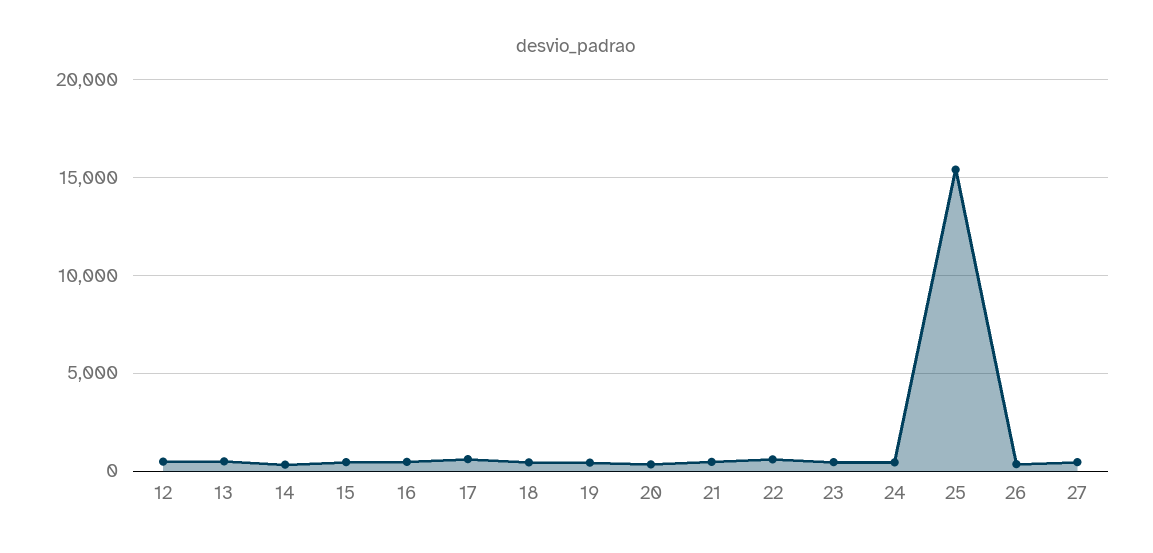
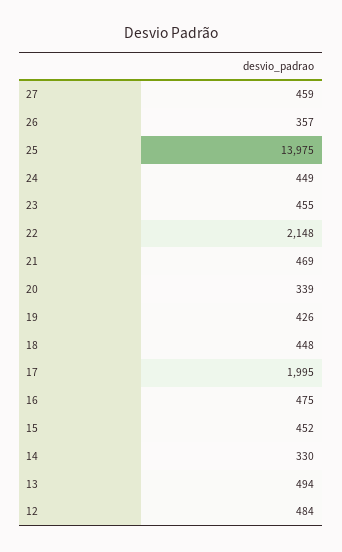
17: 500 -> 1995
22: 500 -> 2148
25: 15500 -> 13975

